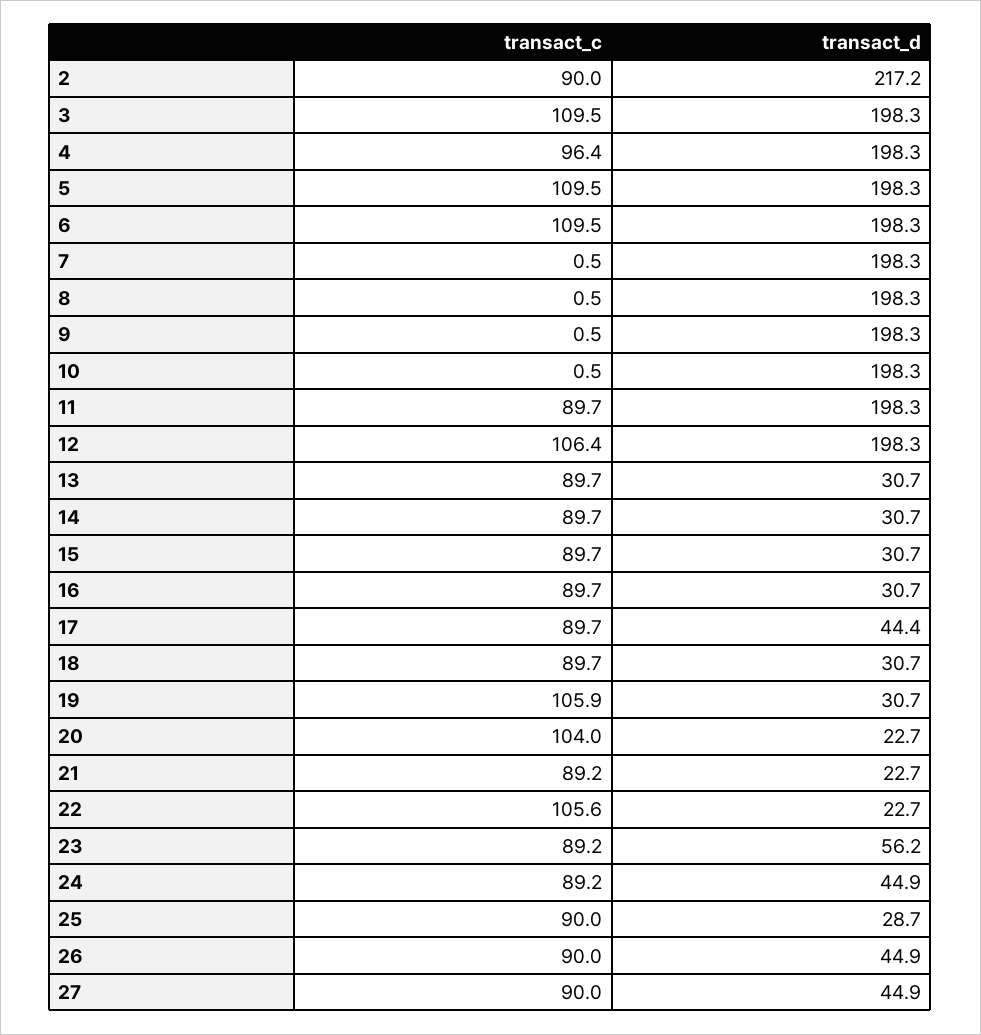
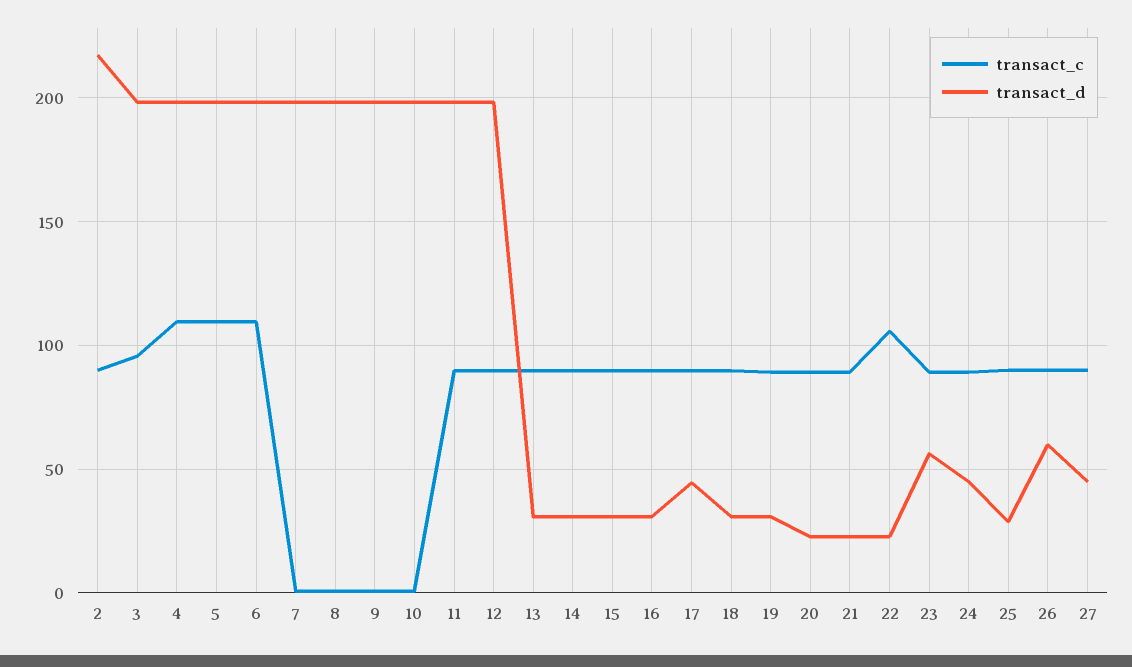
transact_c, 3: 109.5 -> 95
transact_c, 4: 96.4 -> 110
transact_c, 12: 106.4 -> 90
transact_c, 19: 105.9 -> 90
transact_c, 20: 104 -> 90
transact_d, 26: 44.9 -> 60

